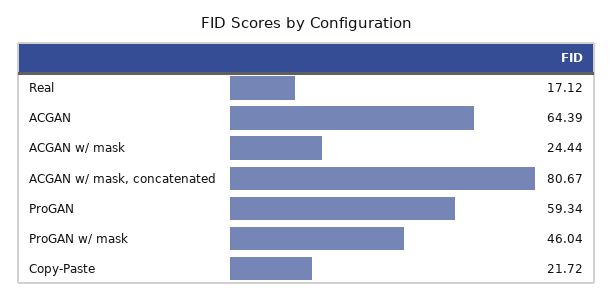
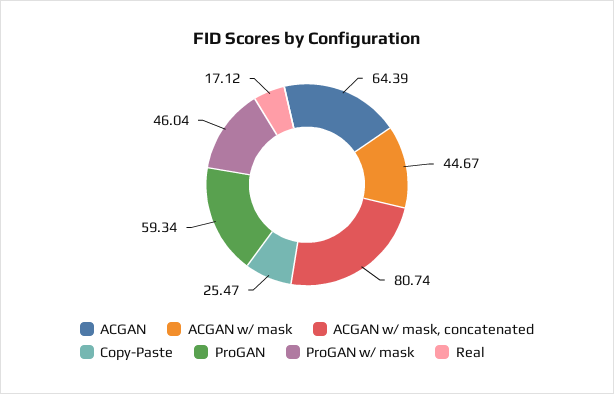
ACGAN w/ mask: 24.44 -> 44.67
ACGAN w/ mask, concatenated: 80.67 -> 80.74
Copy-Paste: 21.72 -> 25.47

